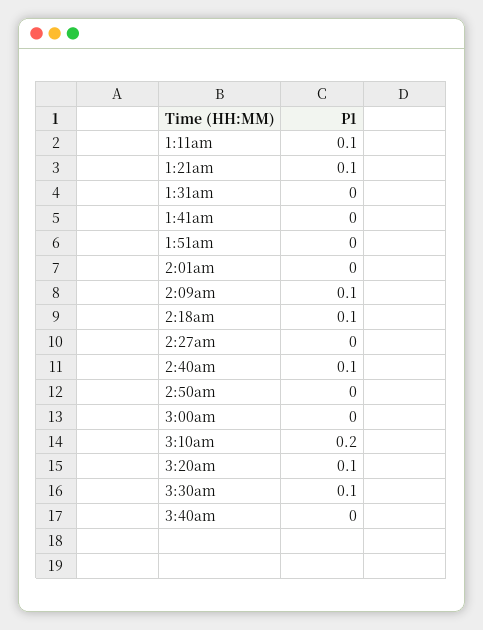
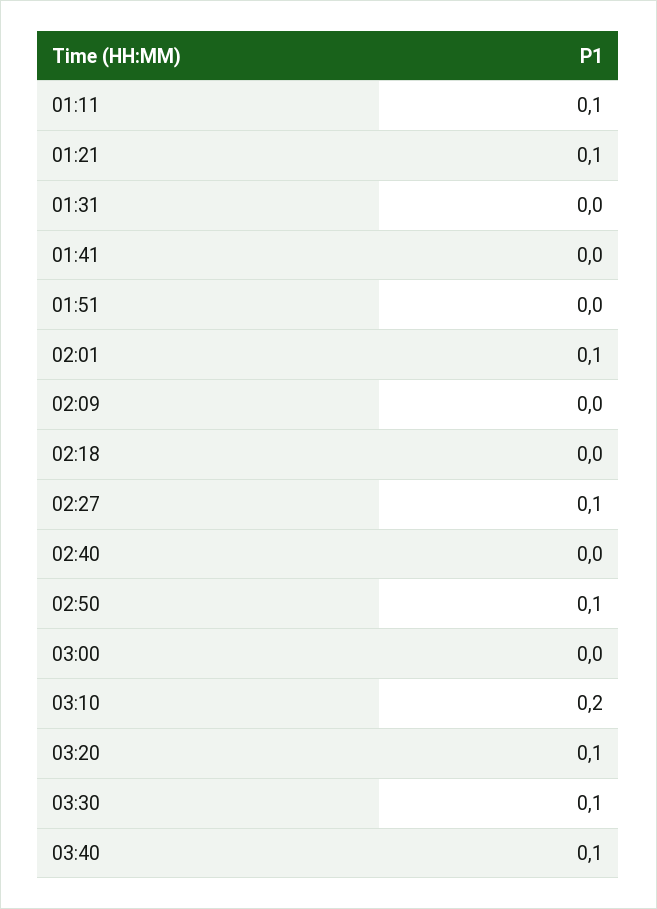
2:01am: 0 -> 0.1
2:09am: 0.1 -> 0
2:18am: 0.1 -> 0
2:27am: 0 -> 0.1
2:40am: 0.1 -> 0
2:50am: 0 -> 0.1
3:40am: 0 -> 0.1

